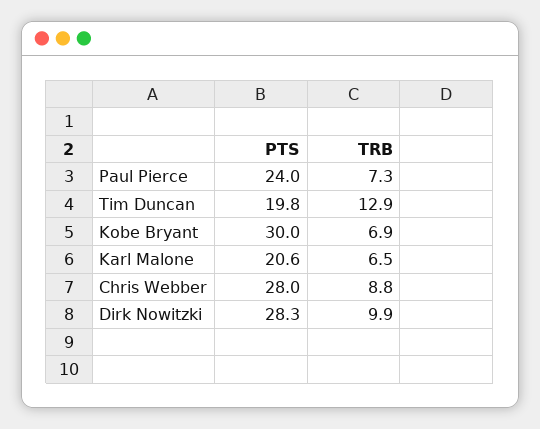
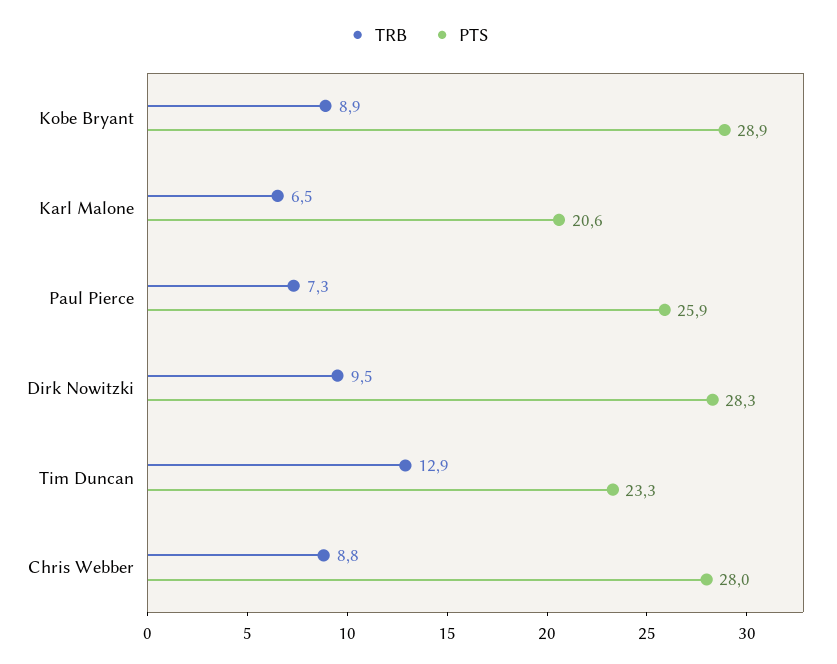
PTS, Paul Pierce: 24 -> 25.9
PTS, Tim Duncan: 19.8 -> 23.3
PTS, Kobe Bryant: 30 -> 28.9
TRB, Kobe Bryant: 6.9 -> 8.9
TRB, Dirk Nowitzki: 9.9 -> 9.5

